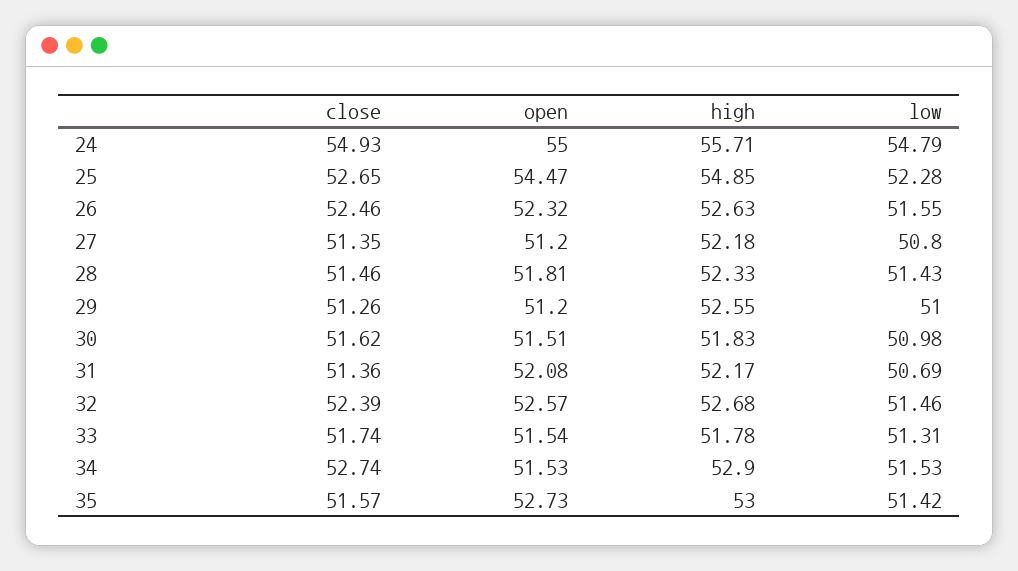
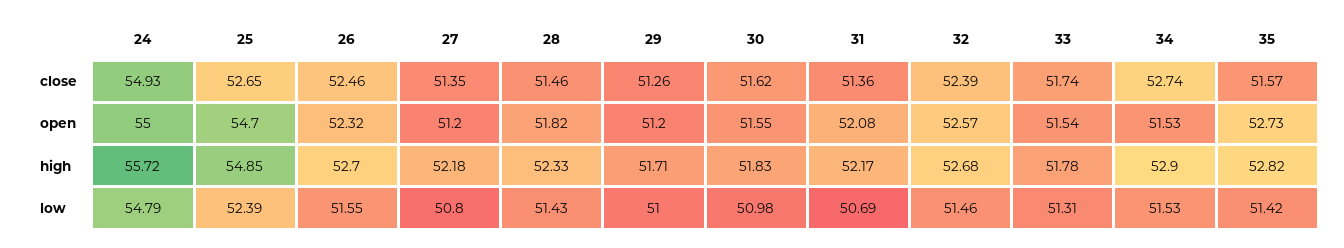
high, 24: 55.71 -> 55.72
open, 25: 54.47 -> 54.7
low, 25: 52.28 -> 52.39
high, 26: 52.63 -> 52.7
open, 28: 51.81 -> 51.82
high, 29: 52.55 -> 51.71
open, 30: 51.51 -> 51.55
high, 35: 53 -> 52.82

